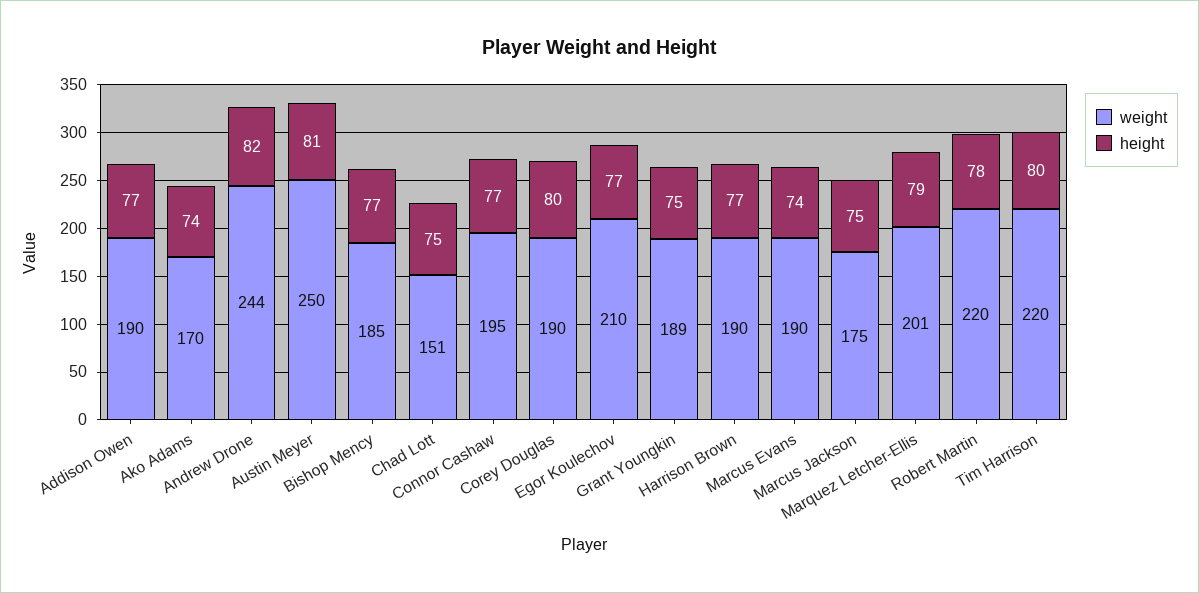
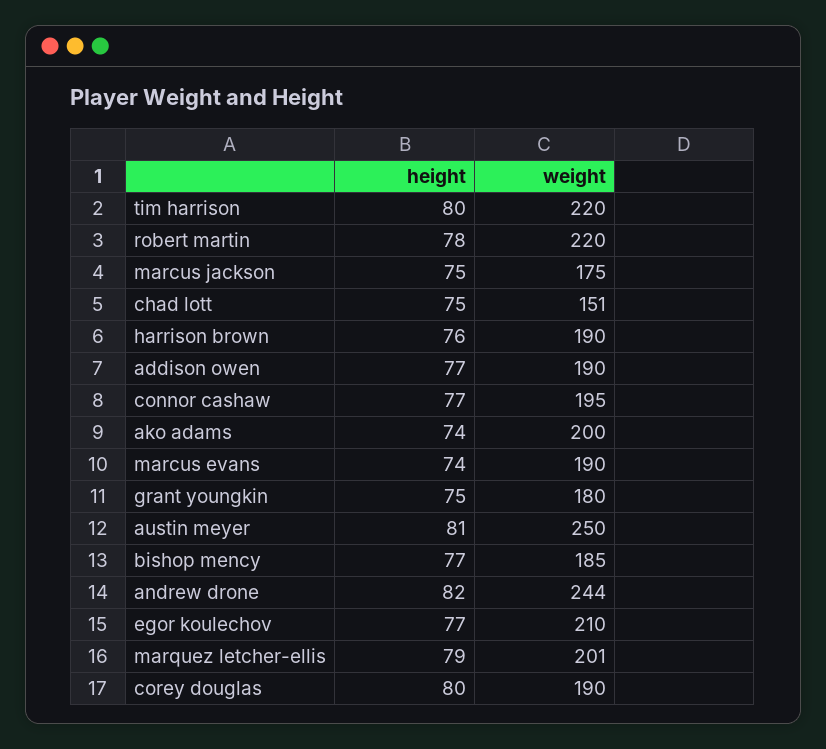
weight, Ako Adams: 170 -> 200
weight, Grant Youngkin: 189 -> 180
height, Harrison Brown: 77 -> 76

